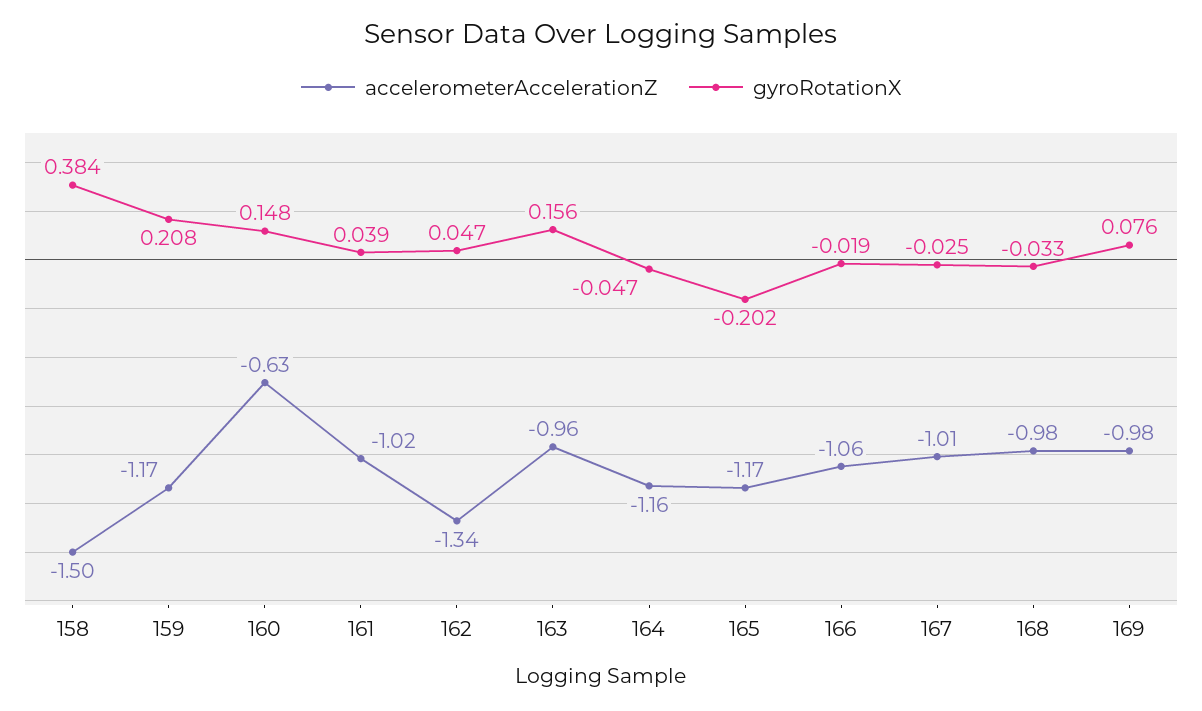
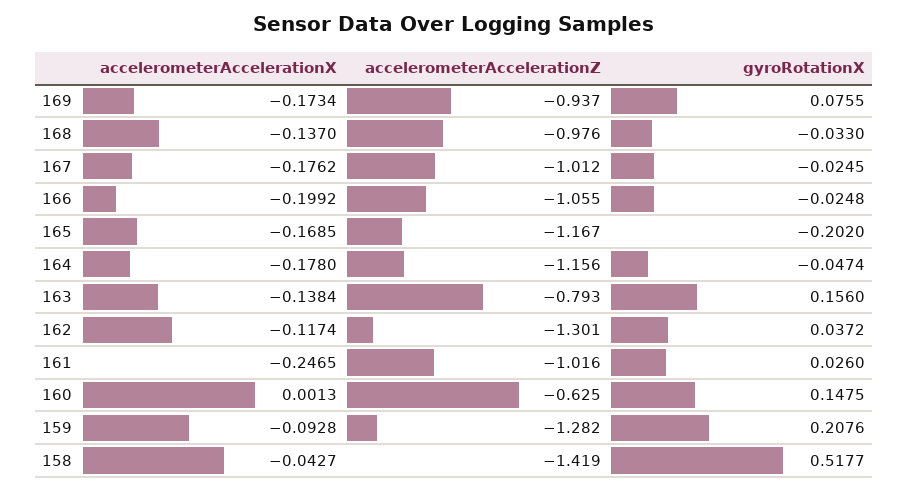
accelerometerAccelerationZ, 158: -1.5 -> -1.419
gyroRotationX, 158: 0.384 -> 0.5177
accelerometerAccelerationZ, 159: -1.17 -> -1.282
gyroRotationX, 161: 0.039 -> 0.026
accelerometerAccelerationZ, 162: -1.34 -> -1.301
gyroRotationX, 162: 0.047 -> 0.0372
accelerometerAccelerationZ, 163: -0.96 -> -0.793
gyroRotationX, 166: -0.019 -> -0.0248
accelerometerAccelerationZ, 169: -0.98 -> -0.937
accelerometerAccelerationX, 169: none -> -0.1734
accelerometerAccelerationX, 168: none -> -0.137
accelerometerAccelerationX, 167: none -> -0.1762
accelerometerAccelerationX, 166: none -> -0.1992
accelerometerAccelerationX, 165: none -> -0.1685
accelerometerAccelerationX, 164: none -> -0.178
accelerometerAccelerationX, 163: none -> -0.1384
accelerometerAccelerationX, 162: none -> -0.1174
accelerometerAccelerationX, 161: none -> -0.2465
accelerometerAccelerationX, 160: none -> 0.0013
accelerometerAccelerationX, 159: none -> -0.0928
accelerometerAccelerationX, 158: none -> -0.0427

